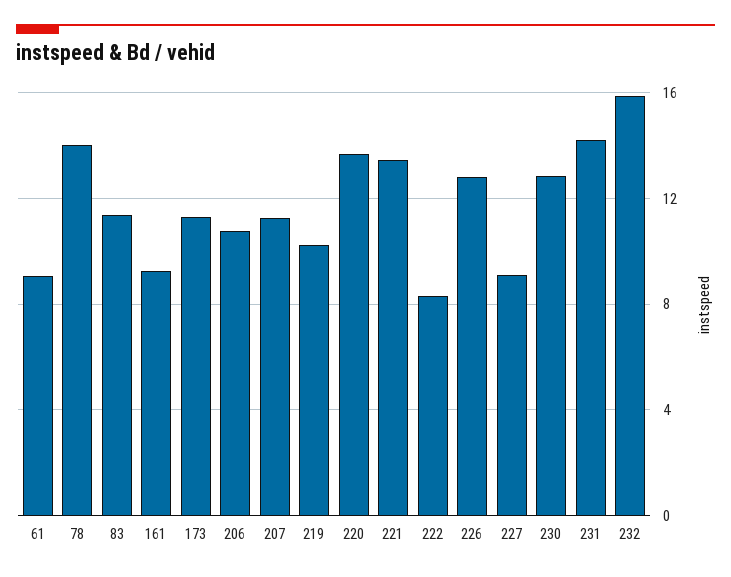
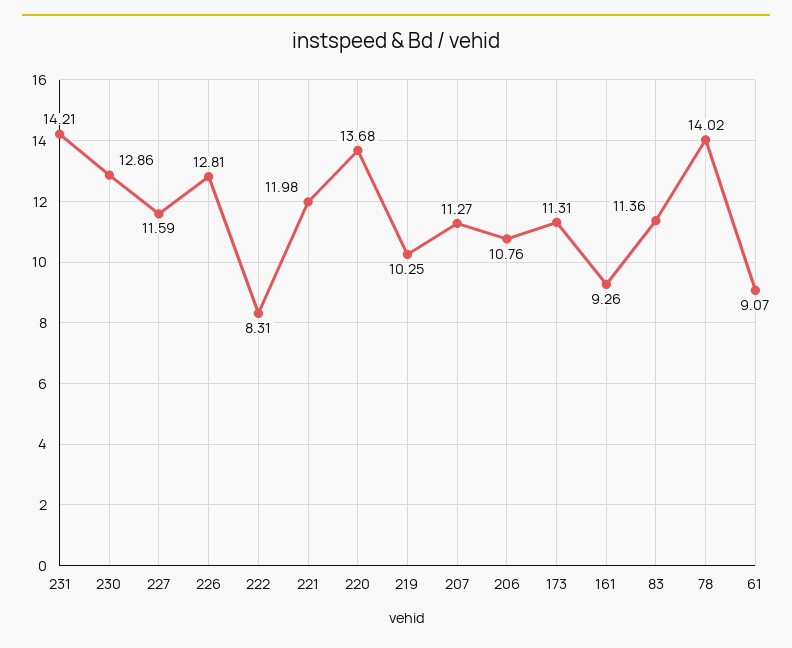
221: 13.5 -> 11.98
227: 9 -> 11.59
232: 16 -> none

